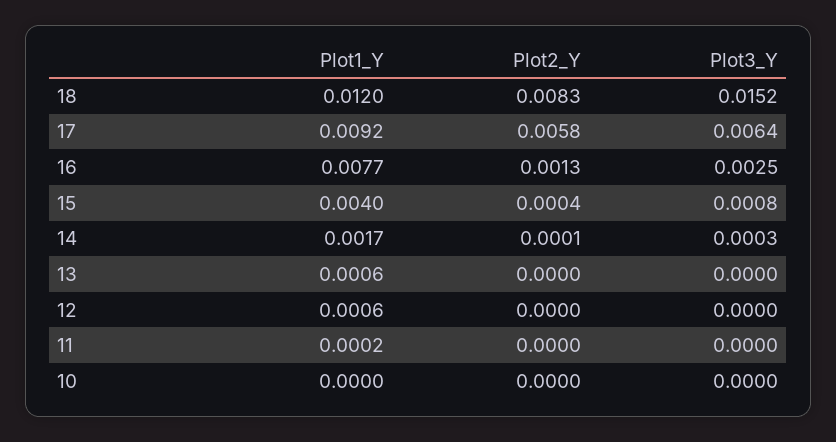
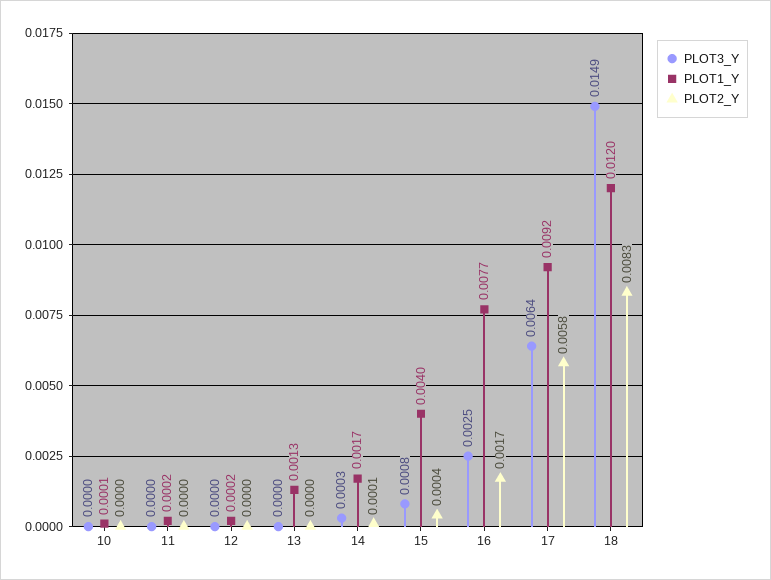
Plot3_Y, 18: 0.0152 -> 0.0149
Plot2_Y, 16: 0.0013 -> 0.0017
Plot1_Y, 13: 0.0006 -> 0.0013
Plot1_Y, 12: 0.0006 -> 0.0002
Plot1_Y, 10: 0 -> 0.0001

